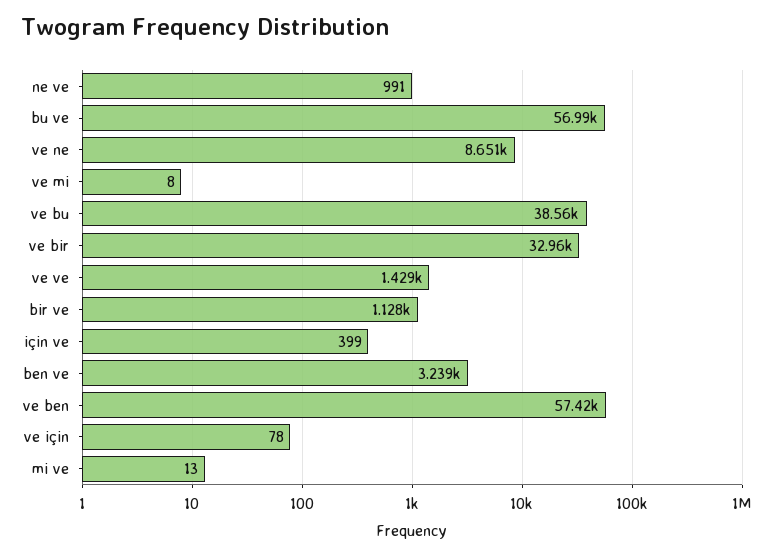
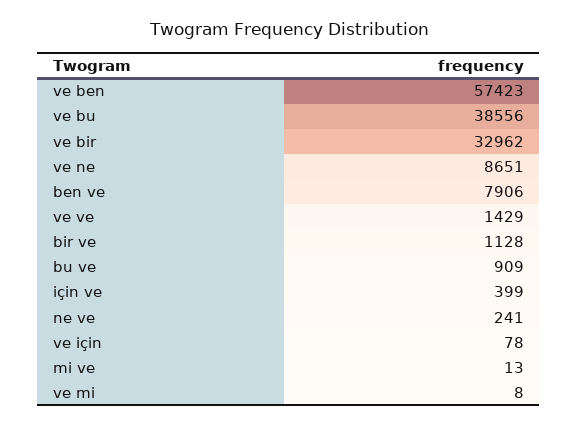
ne ve: 991 -> 241
bu ve: 56990 -> 909
ben ve: 3239 -> 7906

